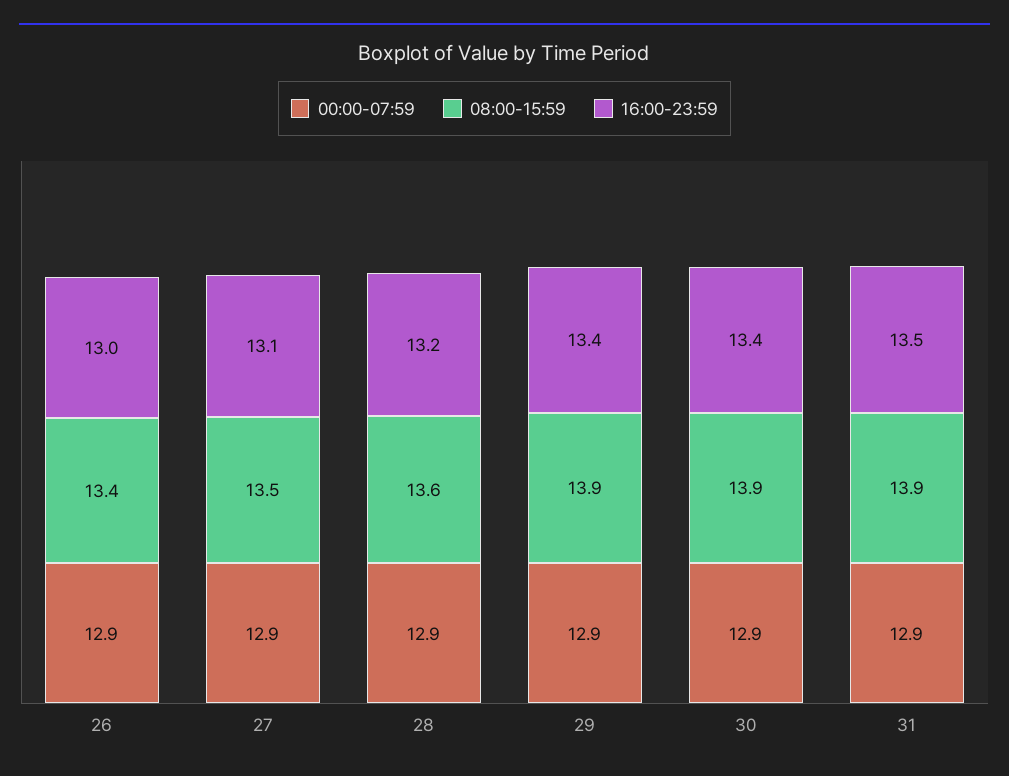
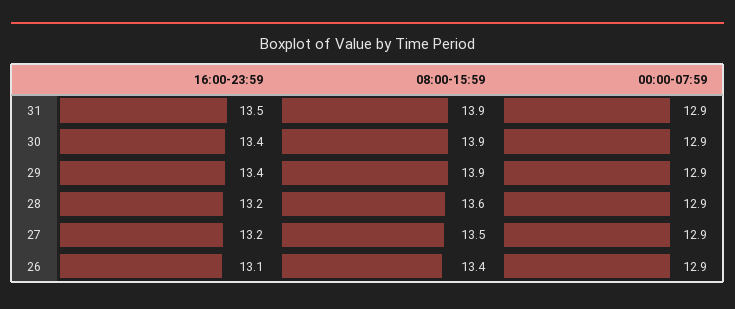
16:00-23:59, 26: 13 -> 13.1
16:00-23:59, 27: 13.1 -> 13.2

